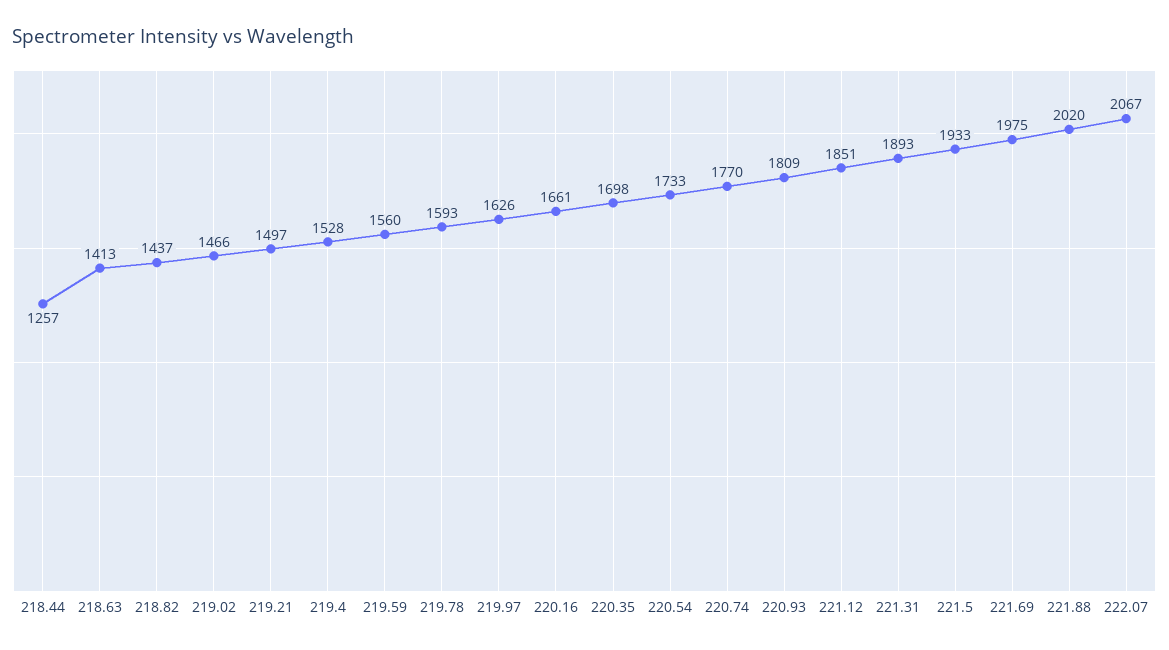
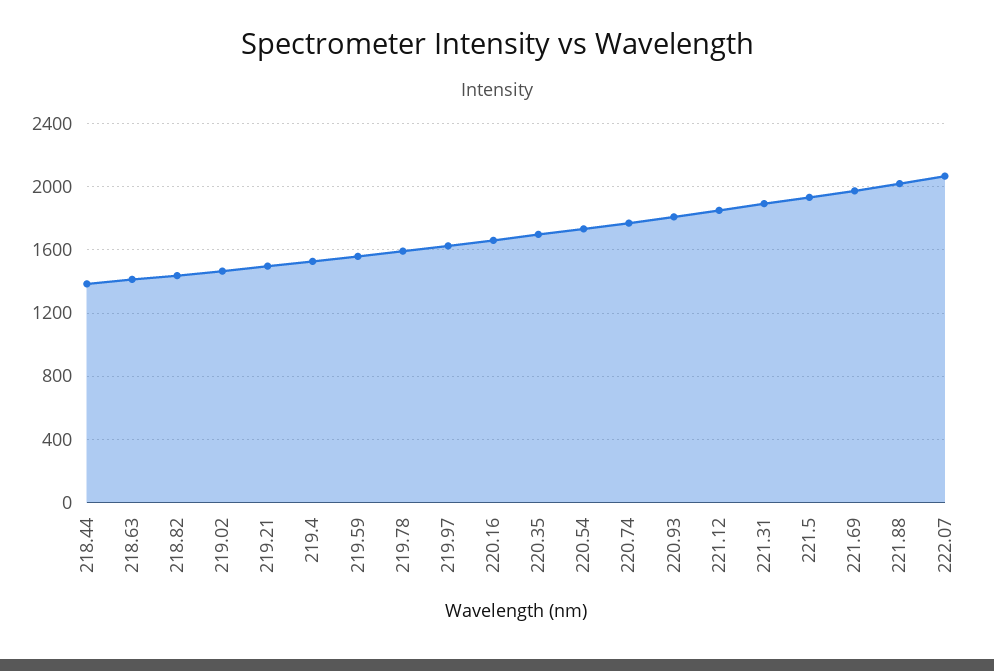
218.44: 1257 -> 1400

